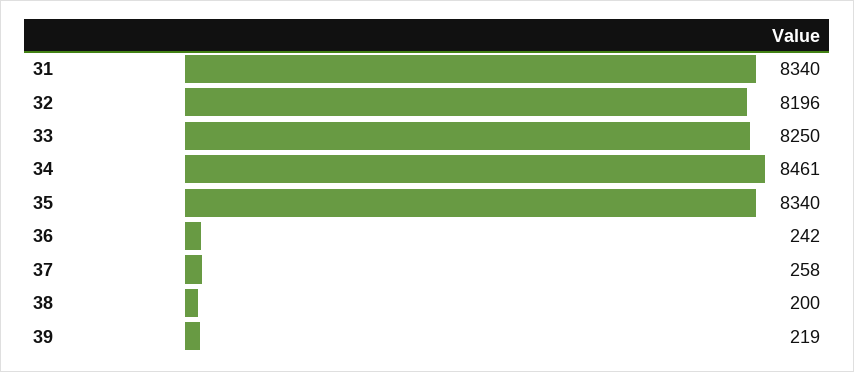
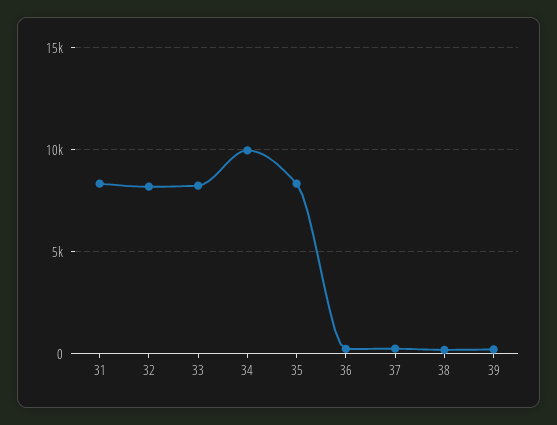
34: 8461 -> 10000

